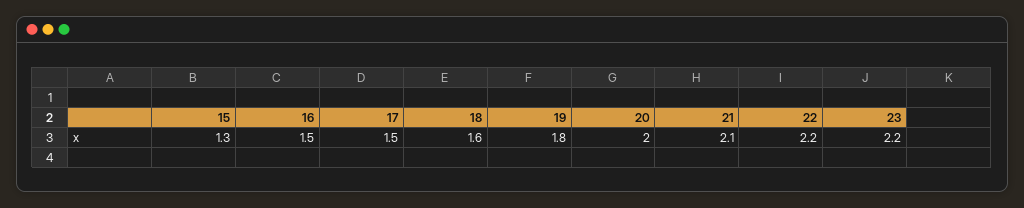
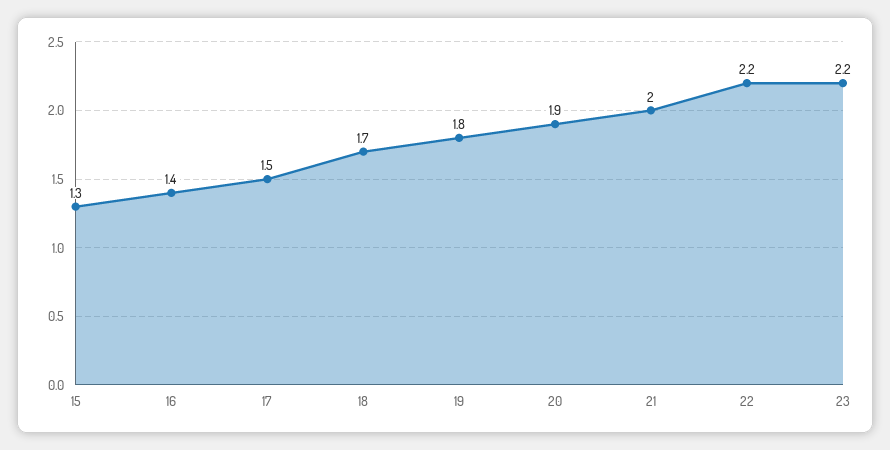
16: 1.5 -> 1.4
18: 1.6 -> 1.7
20: 2 -> 1.9
21: 2.1 -> 2

